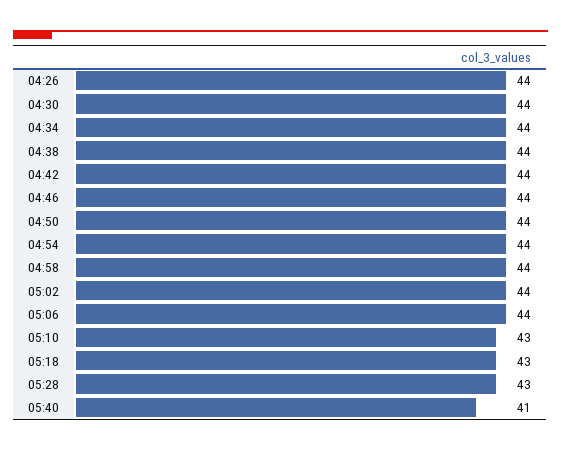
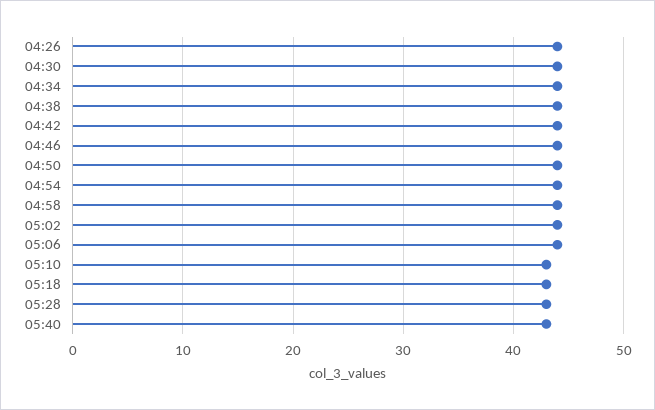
05:40: 41 -> 43

